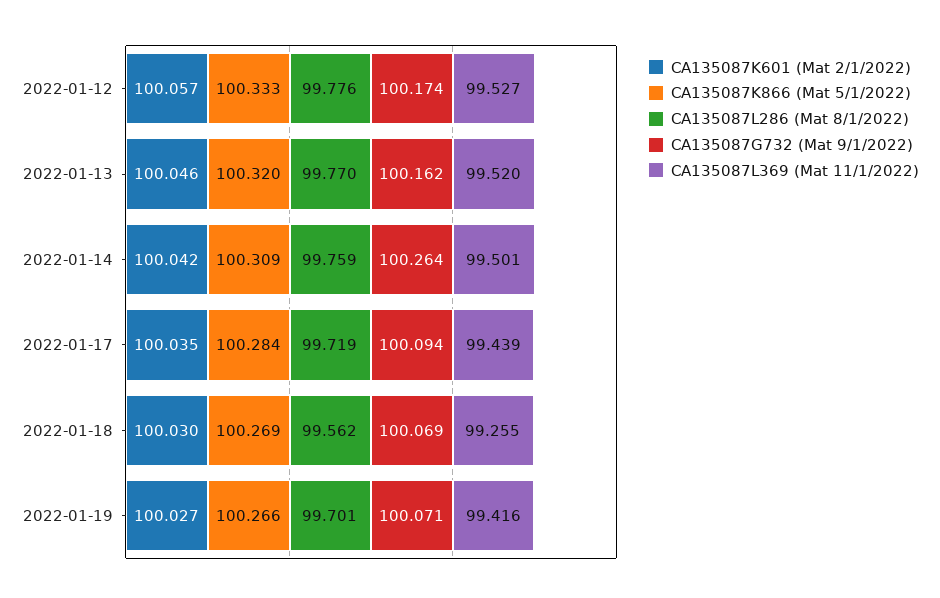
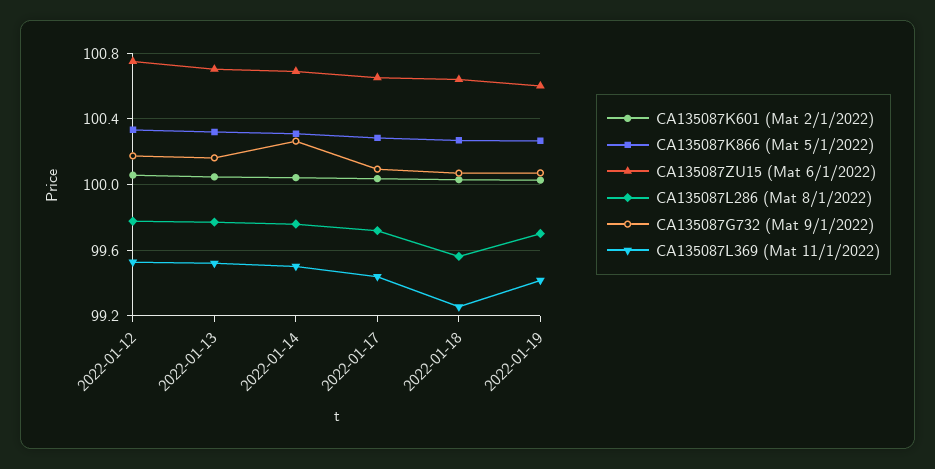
CA135087ZU15 (Mat 6/1/2022), 2022-01-12: none -> 100.75
CA135087ZU15 (Mat 6/1/2022), 2022-01-13: none -> 100.7
CA135087ZU15 (Mat 6/1/2022), 2022-01-14: none -> 100.7
CA135087ZU15 (Mat 6/1/2022), 2022-01-17: none -> 100.65
CA135087ZU15 (Mat 6/1/2022), 2022-01-18: none -> 100.65
CA135087ZU15 (Mat 6/1/2022), 2022-01-19: none -> 100.6

